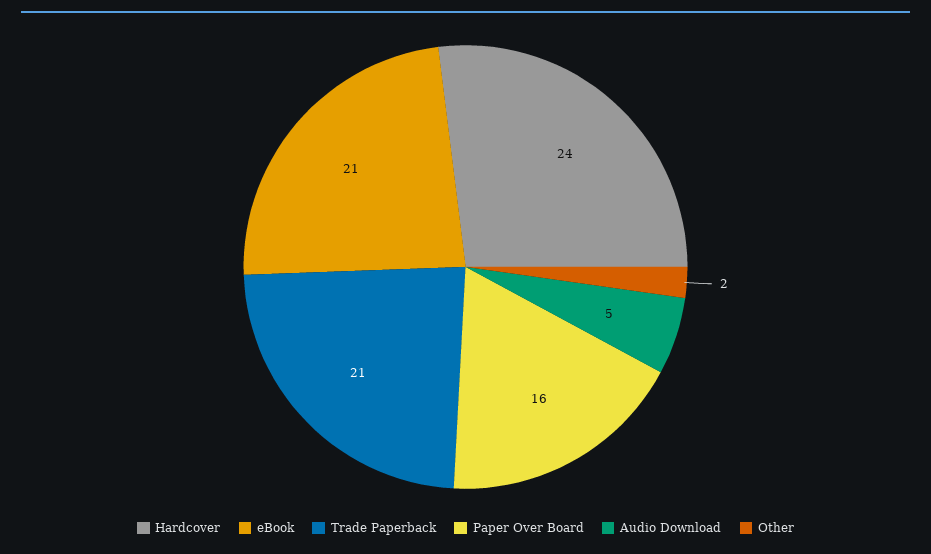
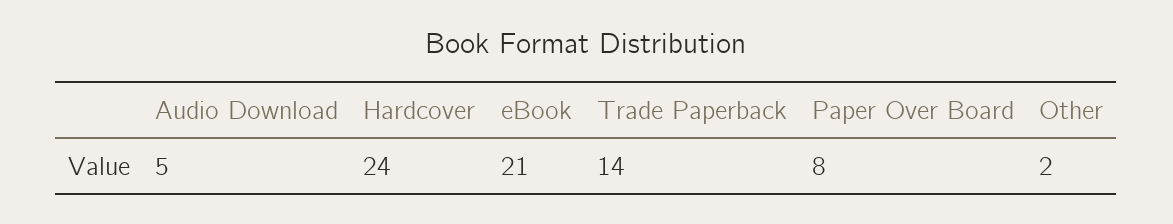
Trade Paperback: 21 -> 14
Paper Over Board: 16 -> 8

